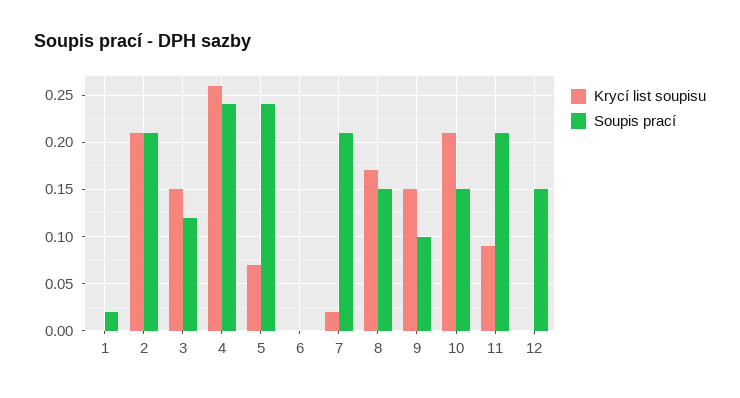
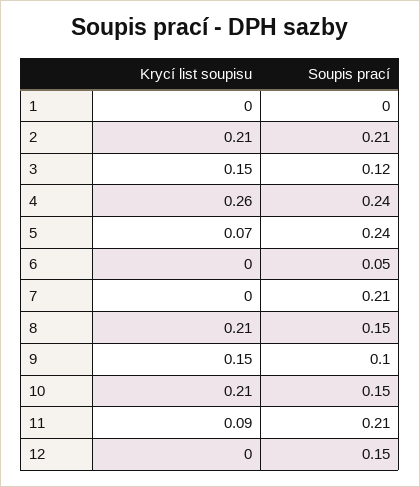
Soupis prací, 1: 0.02 -> 0
Soupis prací, 6: 0 -> 0.05
Krycí list soupisu, 7: 0.02 -> 0
Krycí list soupisu, 8: 0.17 -> 0.21

